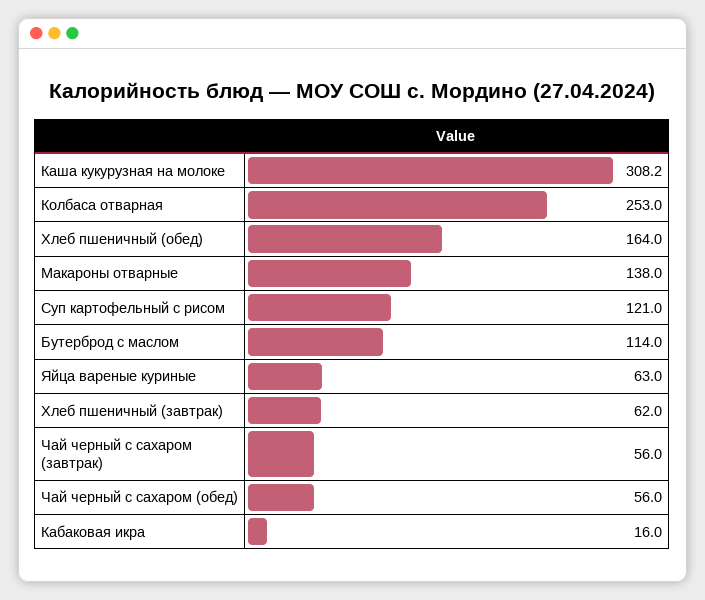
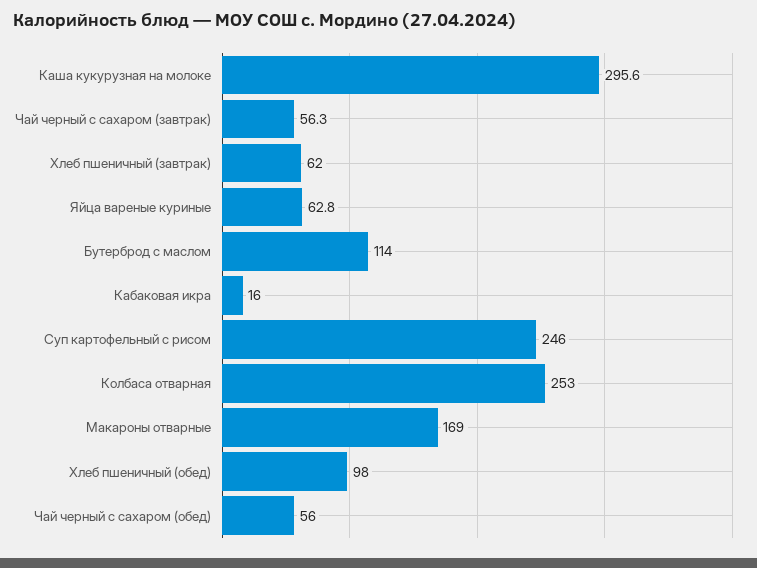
Каша кукурузная на молоке: 308.2 -> 295.6
Хлеб пшеничный (обед): 164 -> 98
Макароны отварные: 138 -> 169
Суп картофельный с рисом: 121 -> 246
Яйца вареные куриные: 63 -> 62.8
Чай черный с сахаром (завтрак): 56 -> 56.3

